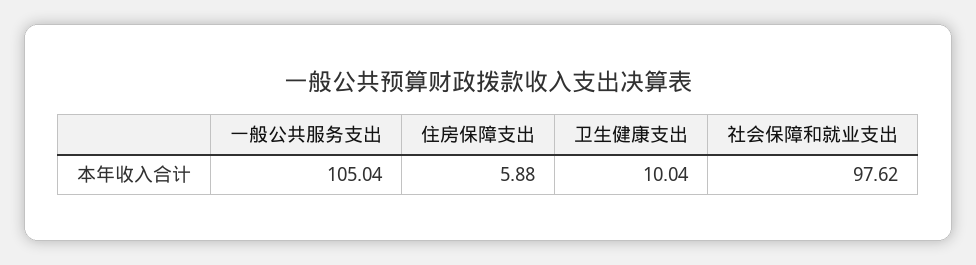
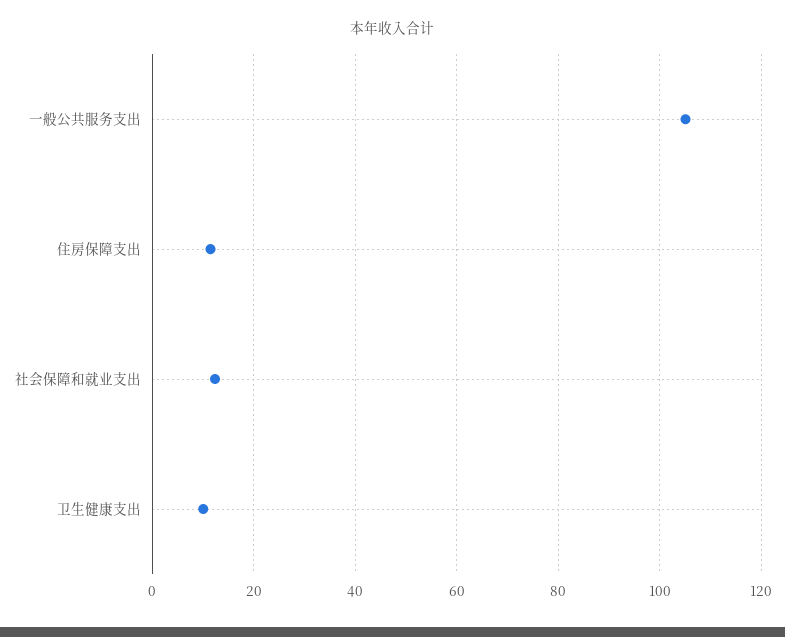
住房保障支出: 5.88 -> 12
社会保障和就业支出: 97.62 -> 12

